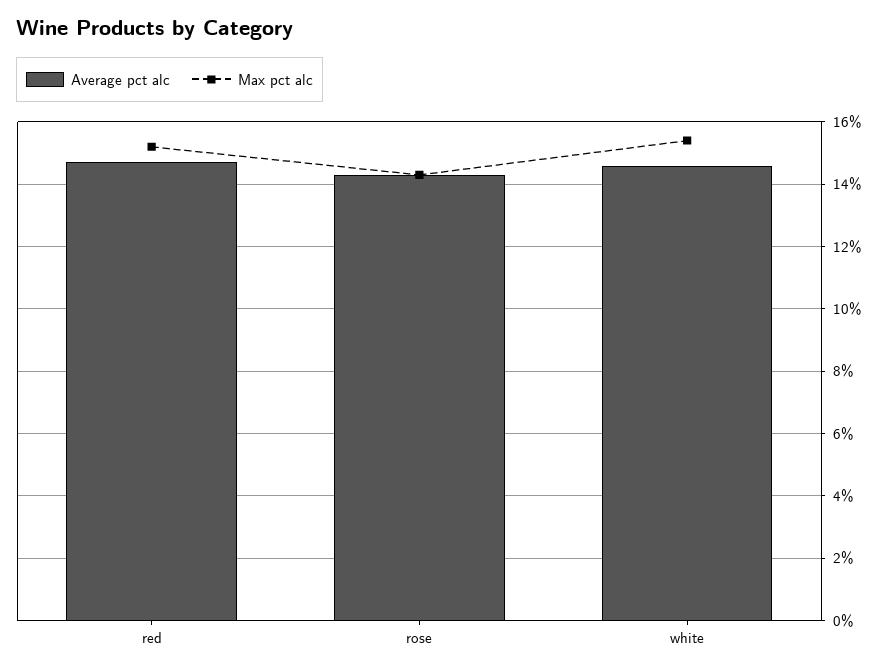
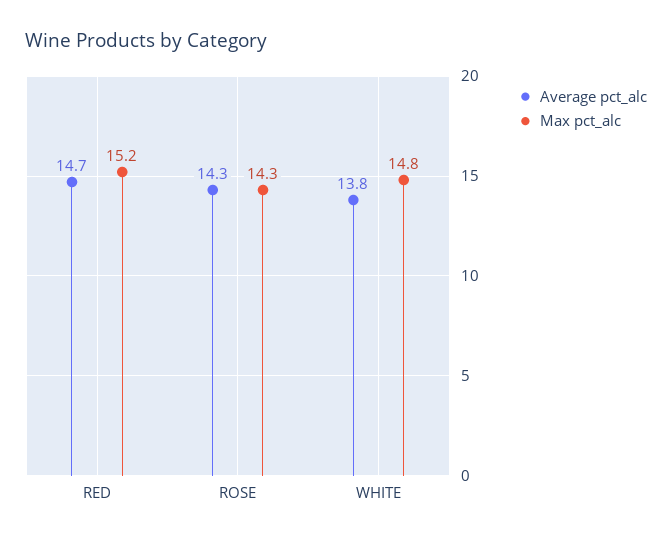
Average pct alc, white: 14.6 -> 13.8
Max pct alc, white: 15.4 -> 14.8

